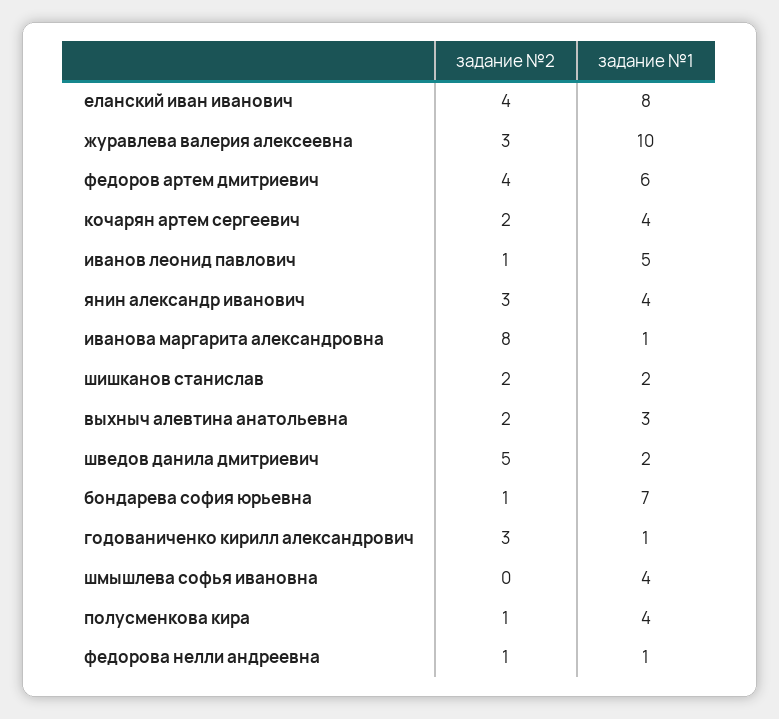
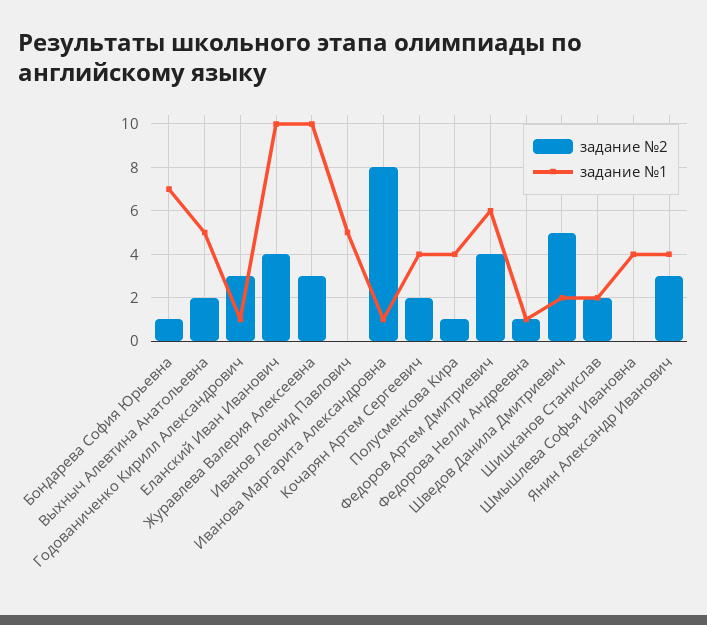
задание №1, еланский иван иванович: 8 -> 10
задание №2, иванов леонид павлович: 1 -> 0
задание №1, выхныч алевтина анатольевна: 3 -> 5

